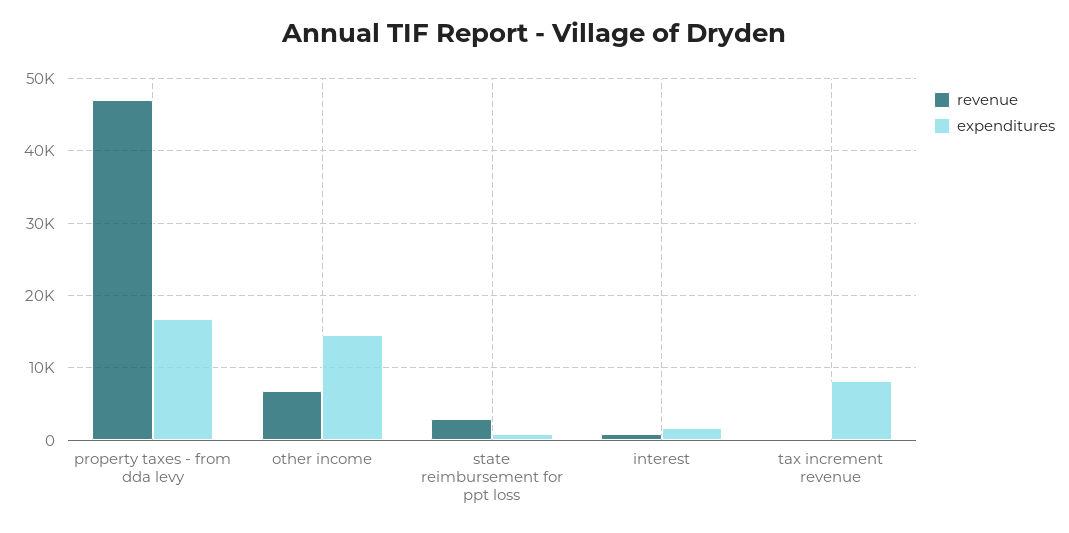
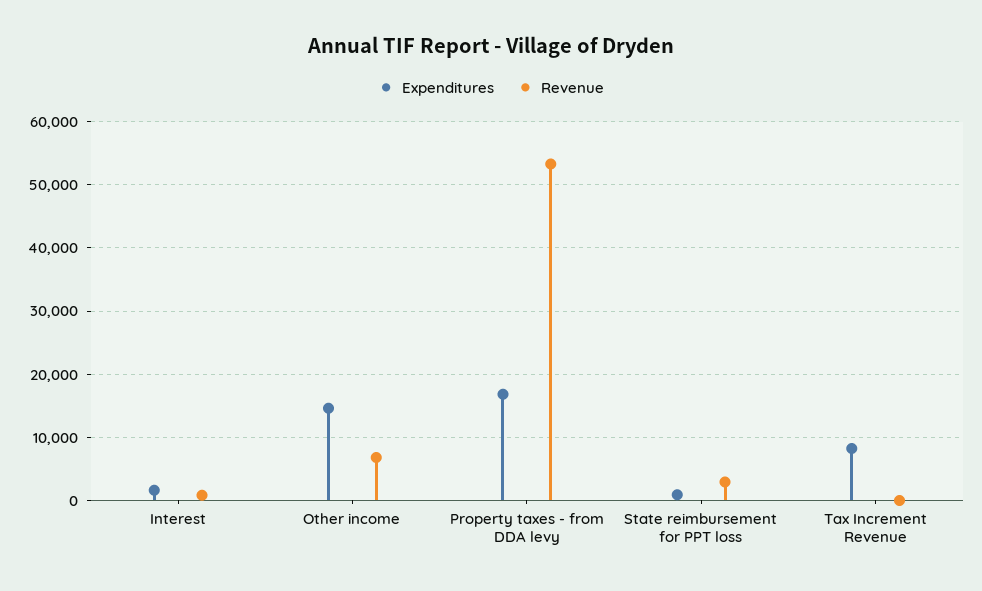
revenue, property taxes - from dda levy: 47000 -> 53000

